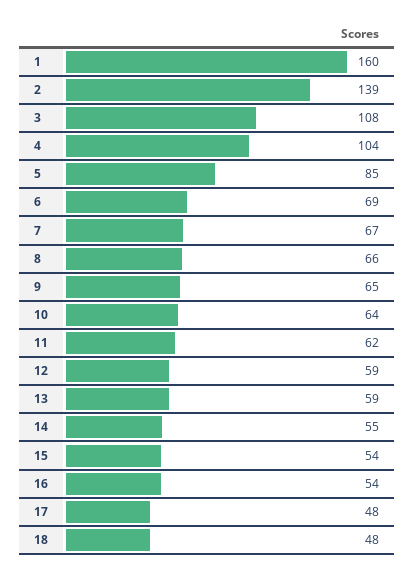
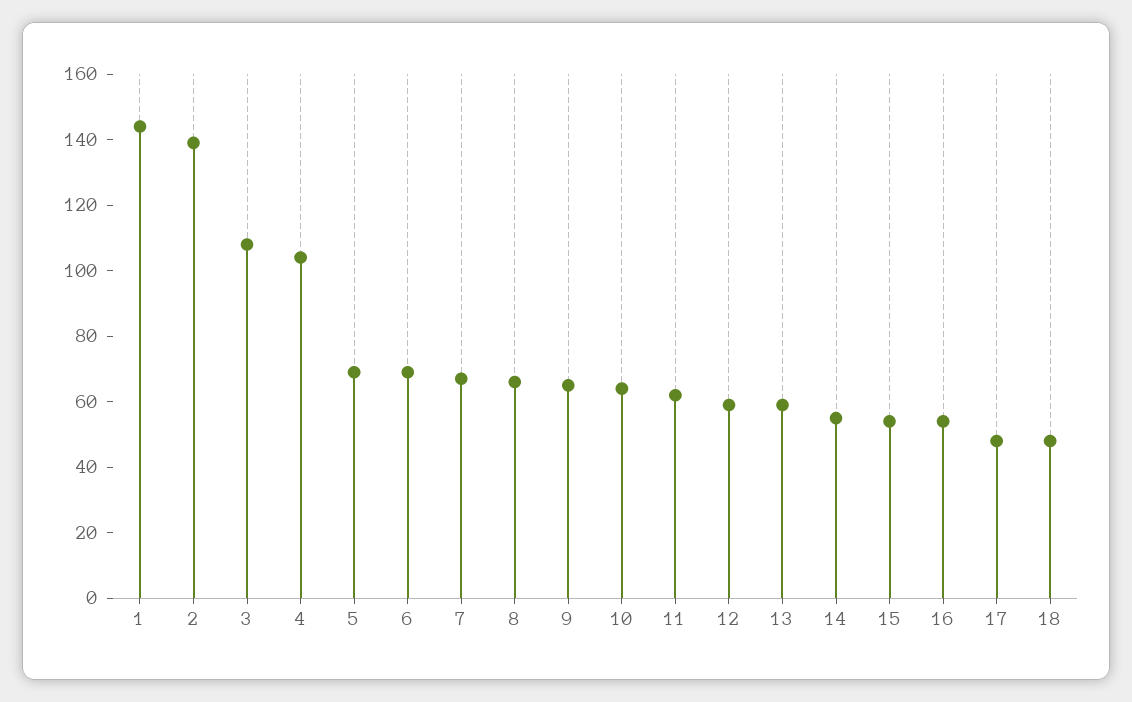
1: 160 -> 145
5: 85 -> 70

